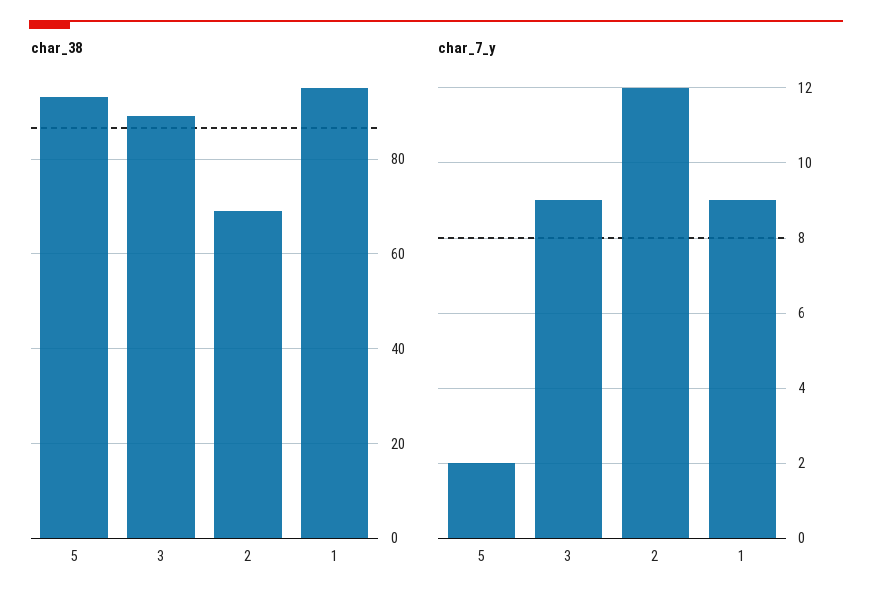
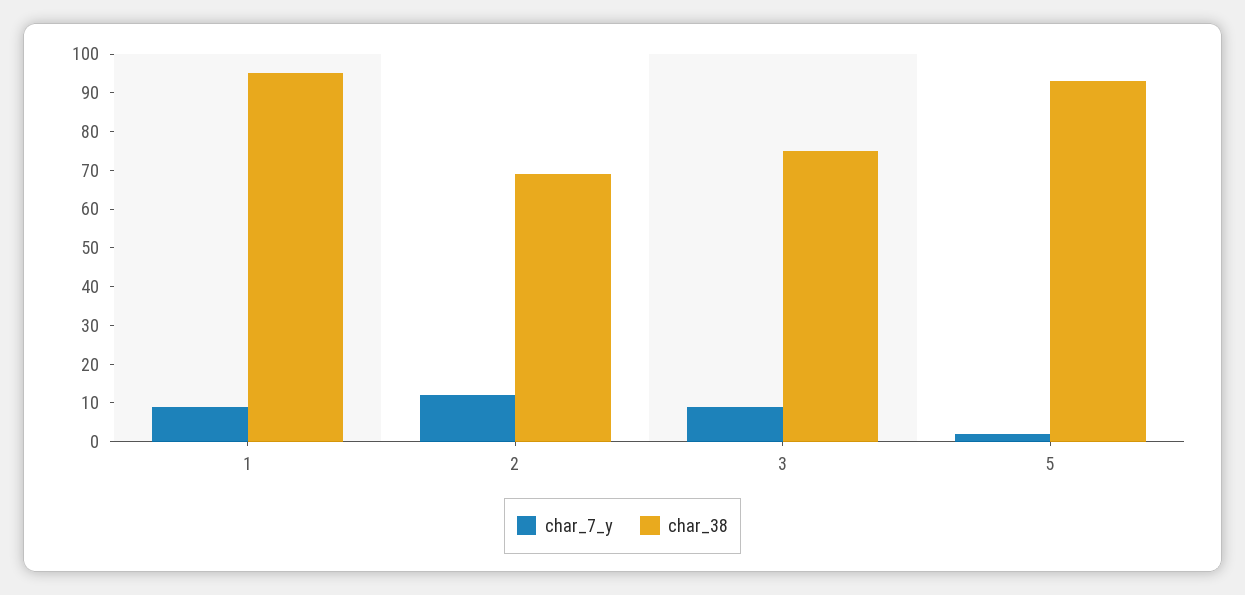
char_38, 3: 90 -> 75

